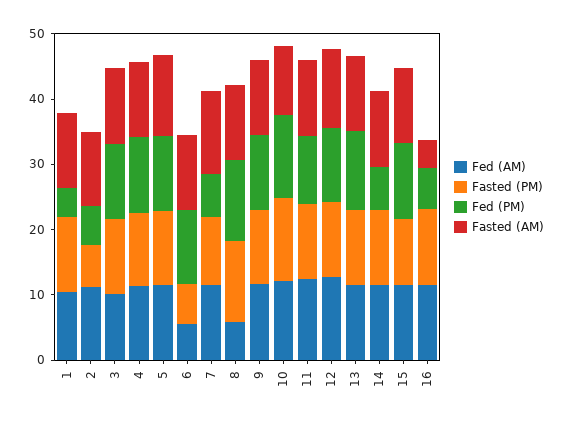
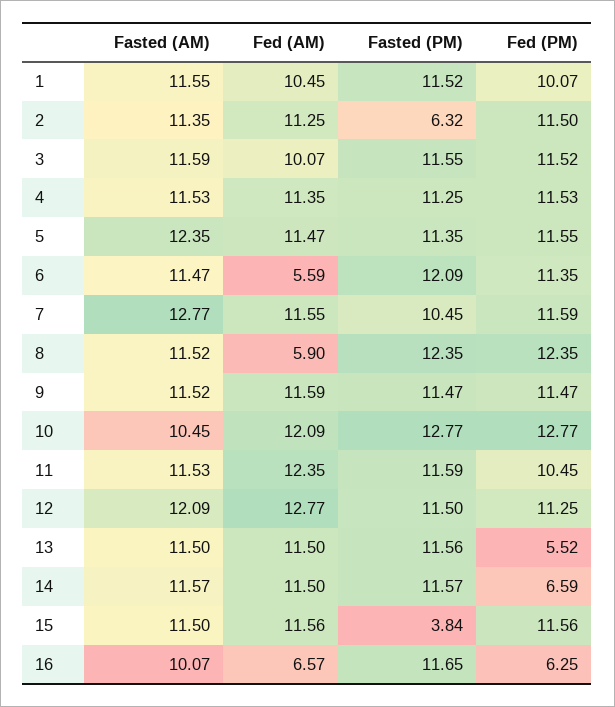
Fed (PM), 1: 4 -> 10.07
Fed (PM), 2: 6 -> 11.5
Fasted (PM), 6: 6 -> 12.09
Fed (PM), 7: 6 -> 11.59
Fed (PM), 13: 12 -> 5.52
Fasted (PM), 15: 10 -> 3.84
Fed (AM), 16: 12 -> 6.57
Fasted (AM), 16: 4 -> 10.07

